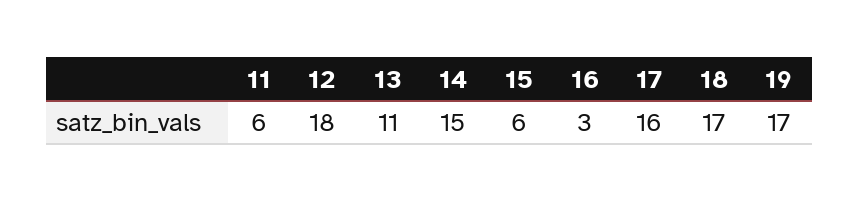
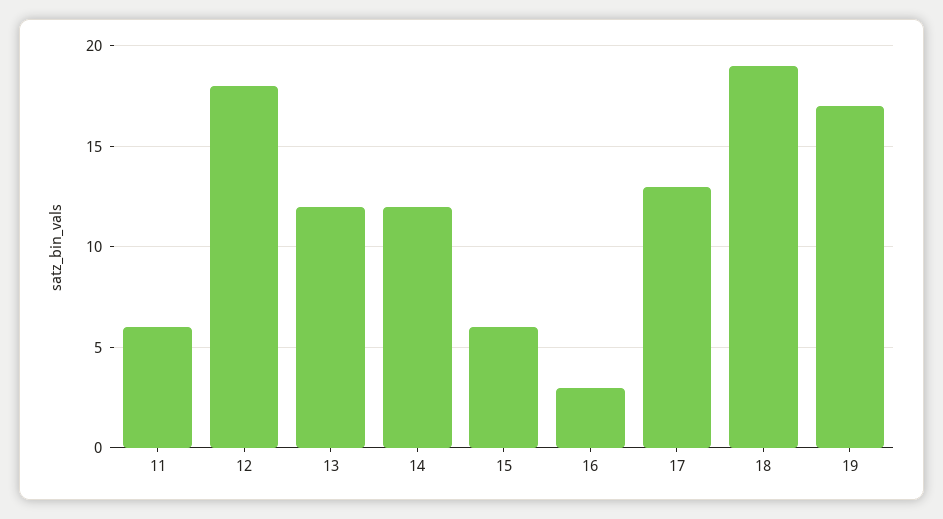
13: 11 -> 12
14: 15 -> 12
17: 16 -> 13
18: 17 -> 19

